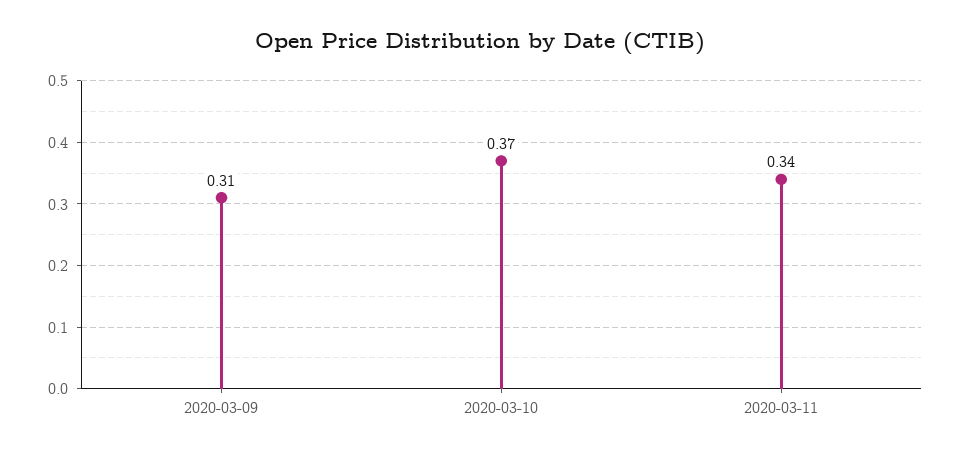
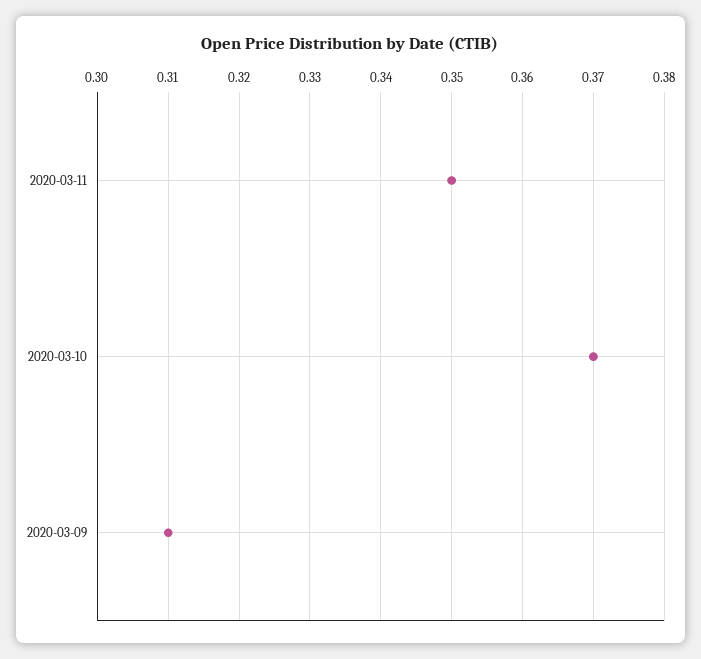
2020-03-11: 0.34 -> 0.35

